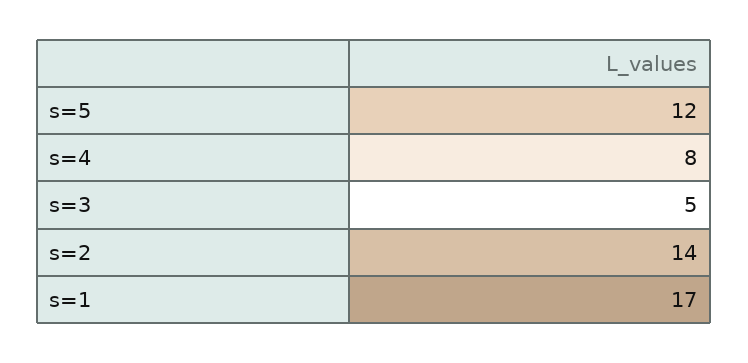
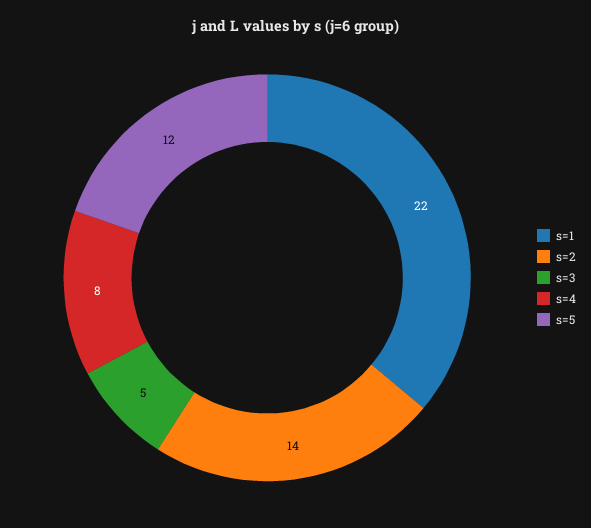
s=1: 17 -> 22

